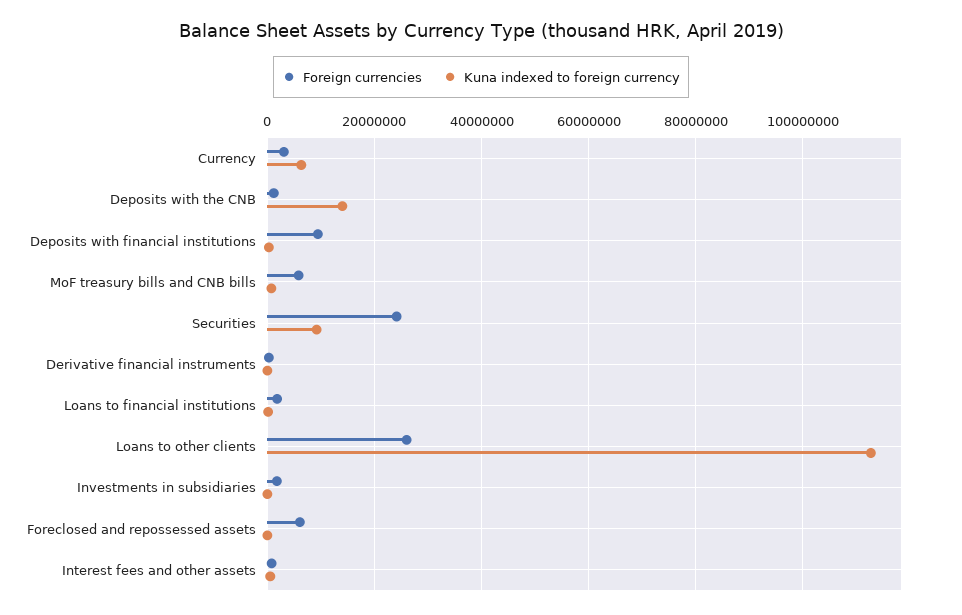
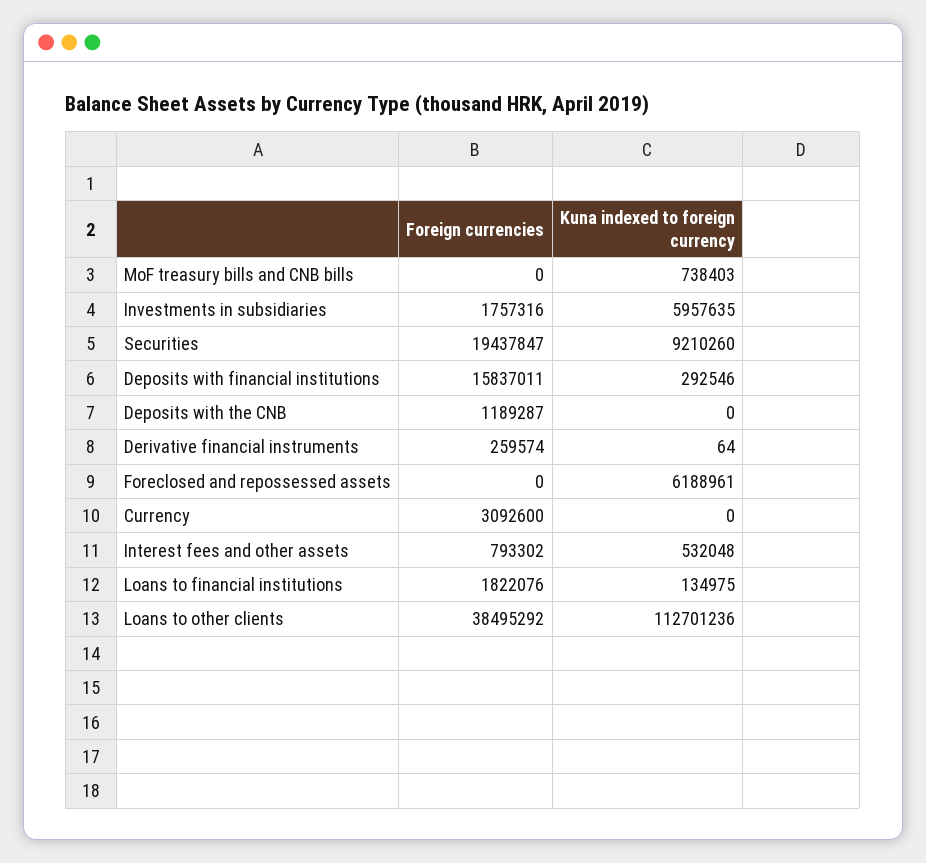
Kuna indexed to foreign currency, Currency: 6000000 -> 0
Kuna indexed to foreign currency, Deposits with the CNB: 14000000 -> 0
Foreign currencies, Deposits with financial institutions: 10000000 -> 15837011
Foreign currencies, MoF treasury bills and CNB bills: 6000000 -> 0
Foreign currencies, Securities: 24000000 -> 19437847
Foreign currencies, Loans to other clients: 26000000 -> 38495292
Kuna indexed to foreign currency, Investments in subsidiaries: 0 -> 5957635
Foreign currencies, Foreclosed and repossessed assets: 6000000 -> 0
Kuna indexed to foreign currency, Foreclosed and repossessed assets: 0 -> 6188961

